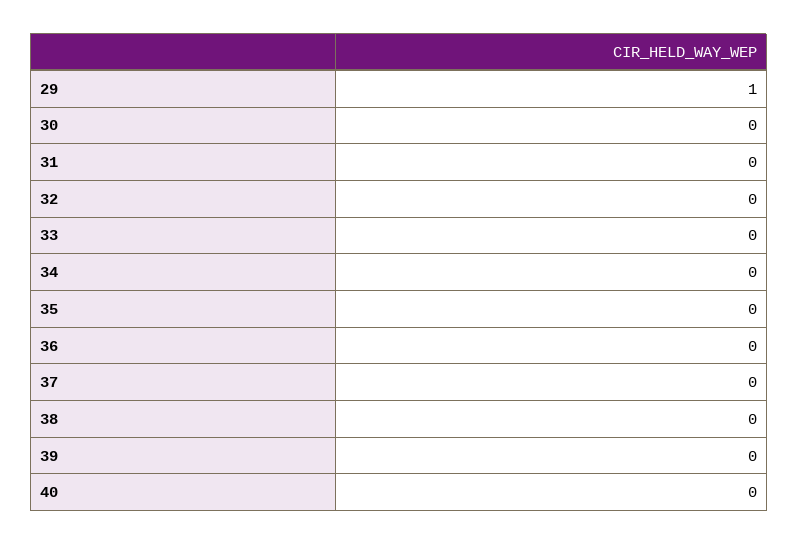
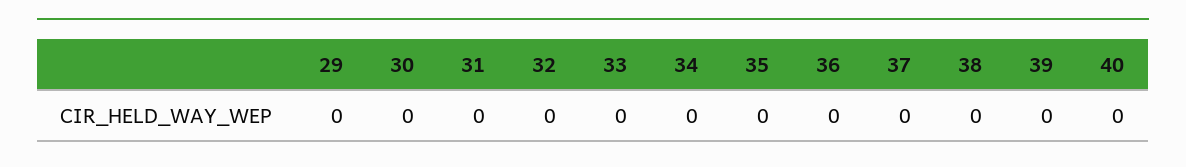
29: 1 -> 0

